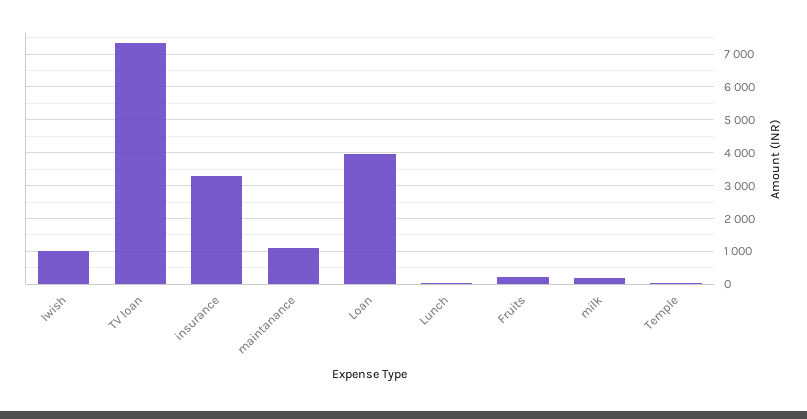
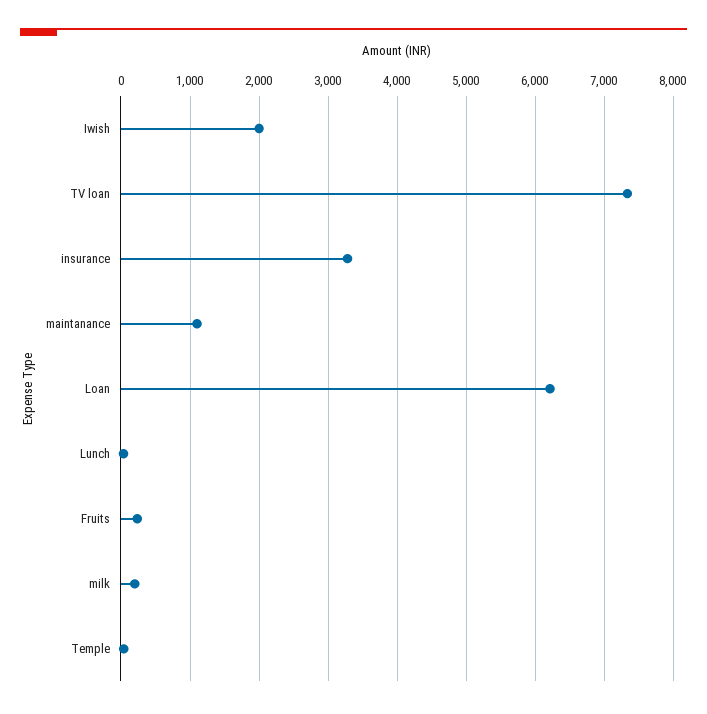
Iwish: 1000 -> 2000
Loan: 4000 -> 6200

